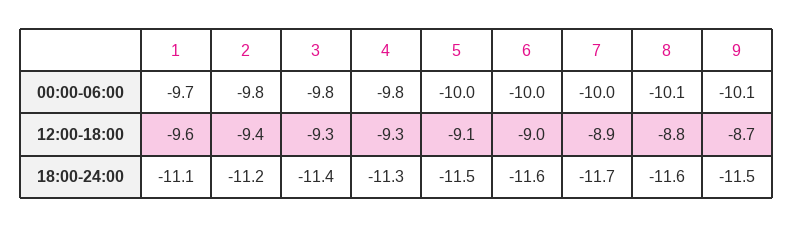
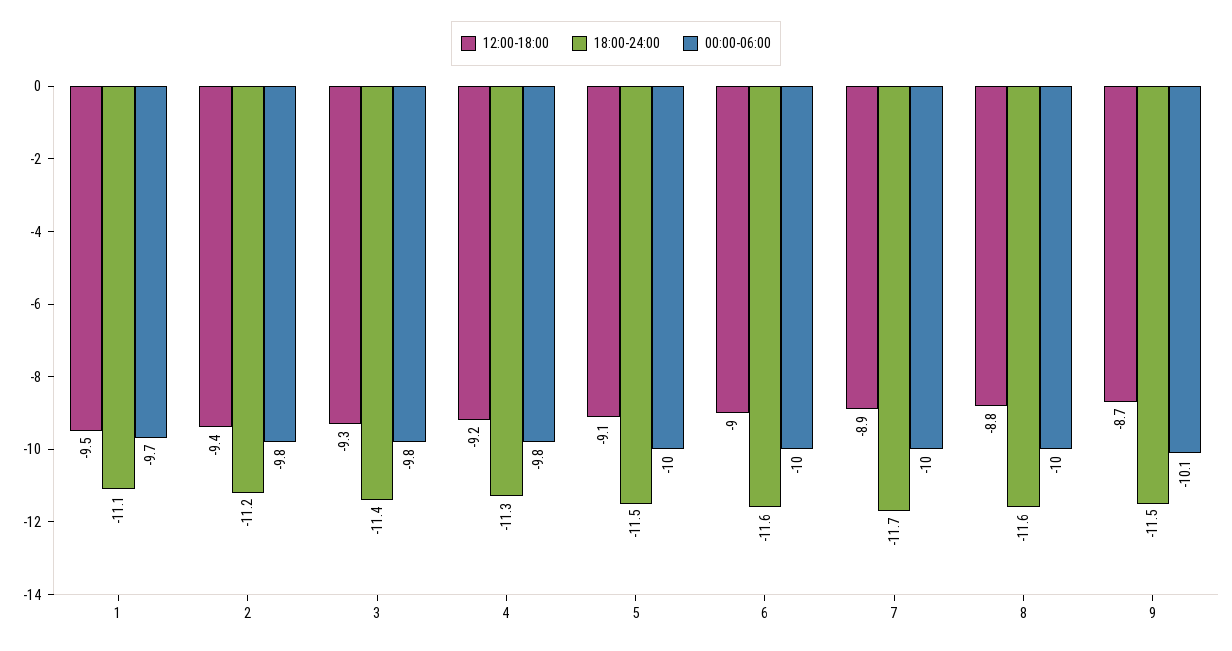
00:00-06:00, 8: -10.1 -> -10
12:00-18:00, 1: -9.6 -> -9.5
12:00-18:00, 4: -9.3 -> -9.2

